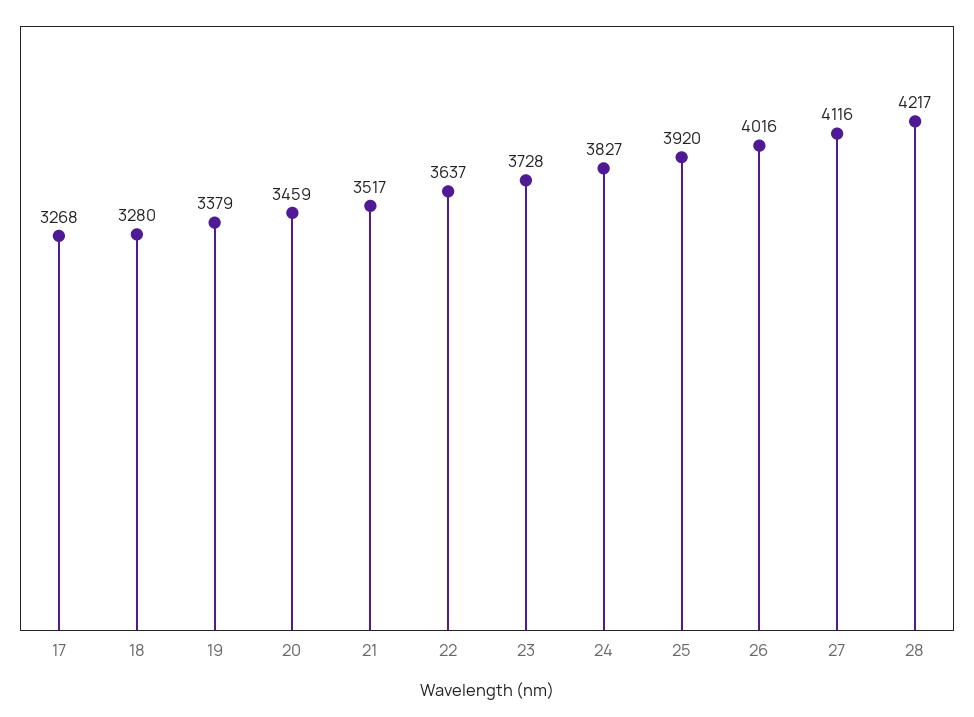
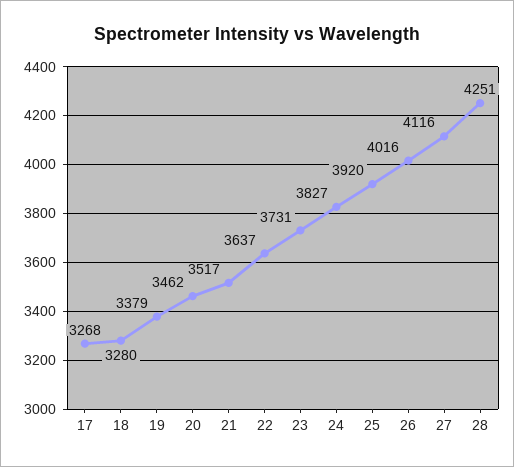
20: 3459 -> 3462
23: 3728 -> 3731
28: 4217 -> 4251

